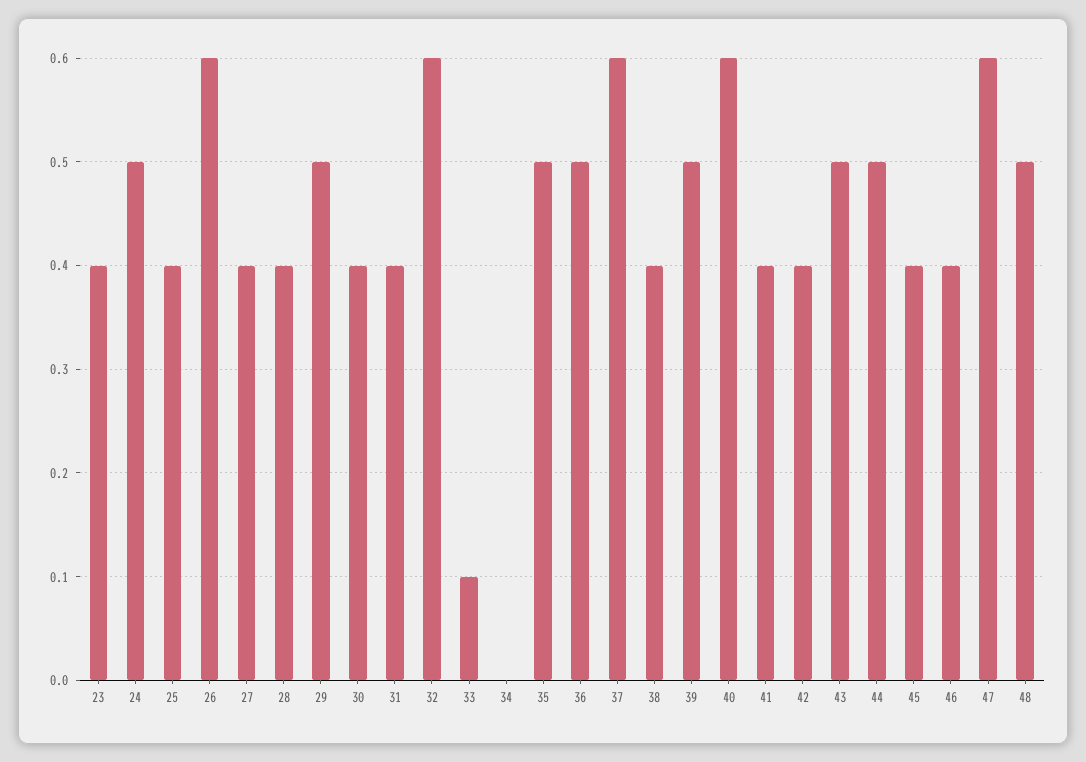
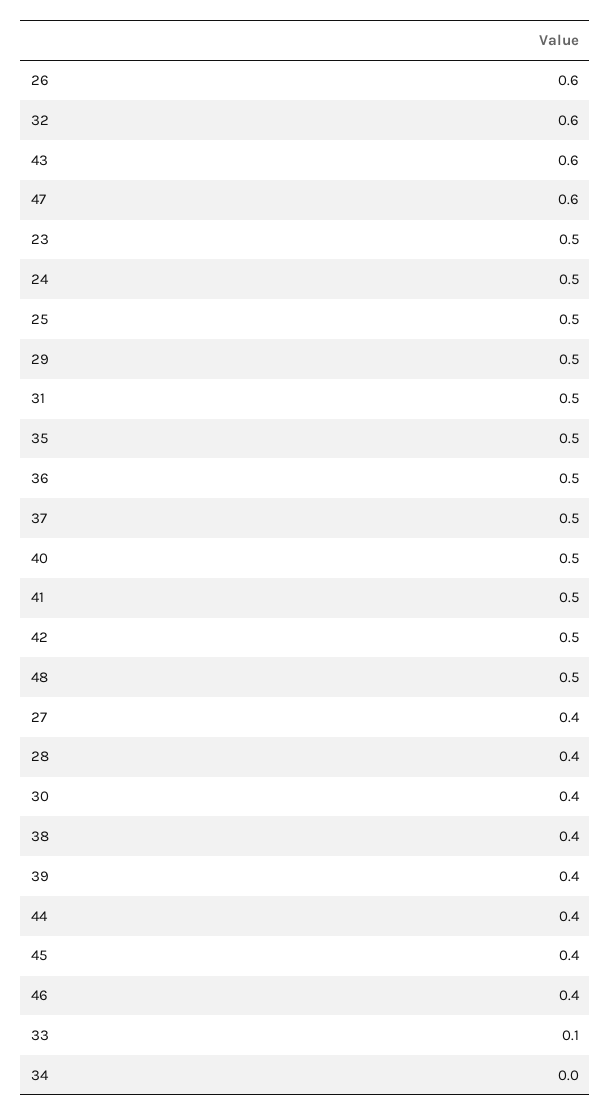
23: 0.4 -> 0.5
25: 0.4 -> 0.5
31: 0.4 -> 0.5
37: 0.6 -> 0.5
39: 0.5 -> 0.4
40: 0.6 -> 0.5
41: 0.4 -> 0.5
42: 0.4 -> 0.5
43: 0.5 -> 0.6
44: 0.5 -> 0.4

